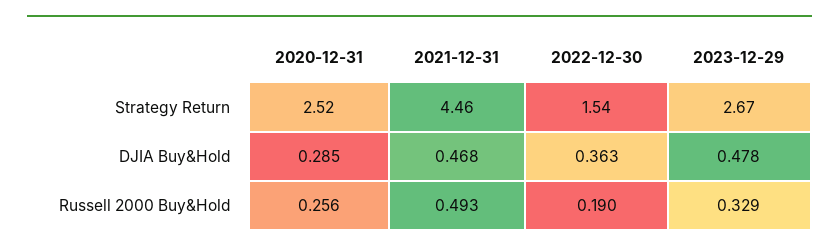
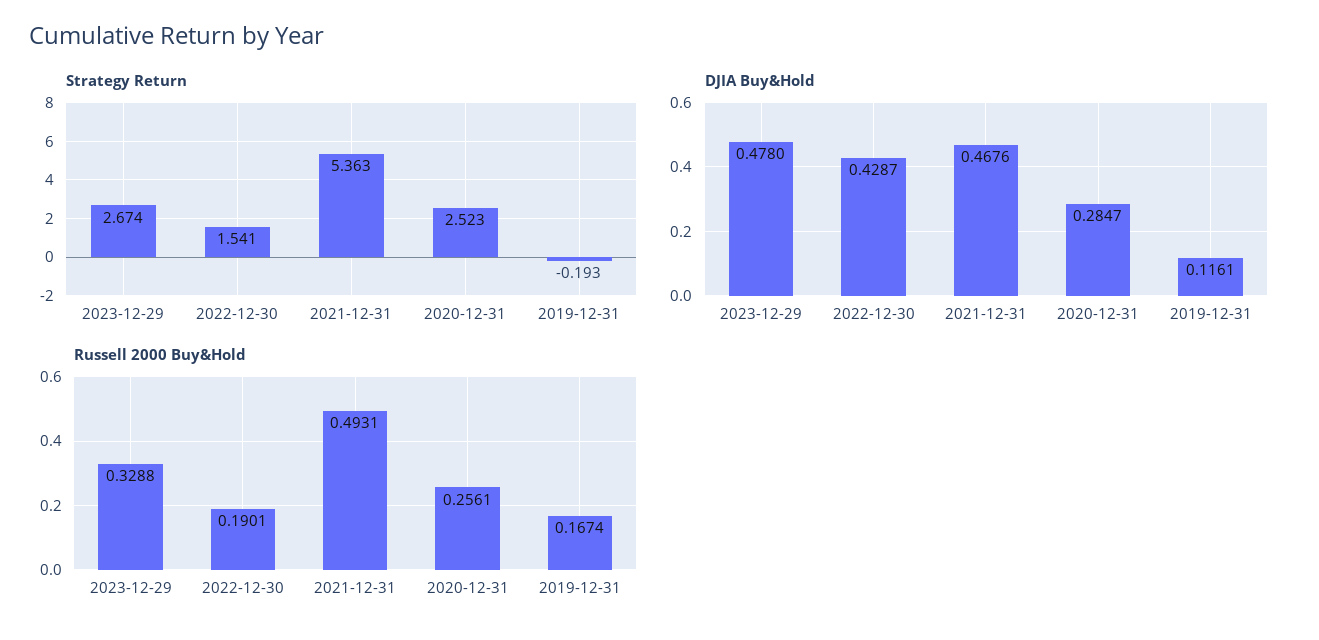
Strategy Return, 2021-12-31: 4.46 -> 5.363
DJIA Buy&Hold, 2022-12-30: 0.363 -> 0.4287
Strategy Return, 2019-12-31: none -> -0.193
DJIA Buy&Hold, 2019-12-31: none -> 0.1161
Russell 2000 Buy&Hold, 2019-12-31: none -> 0.1674

